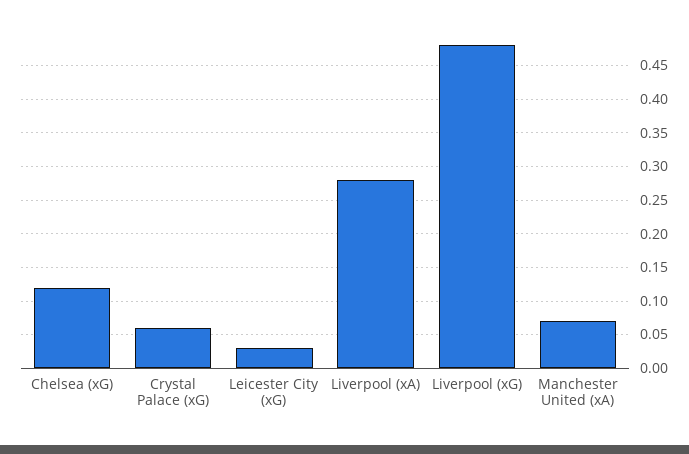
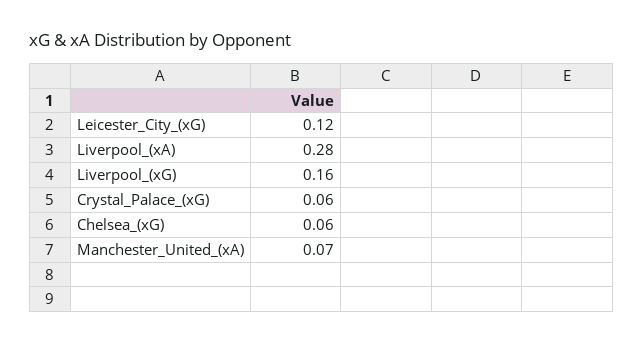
Chelsea (xG): 0.12 -> 0.06
Leicester City (xG): 0.03 -> 0.12
Liverpool (xG): 0.48 -> 0.16

